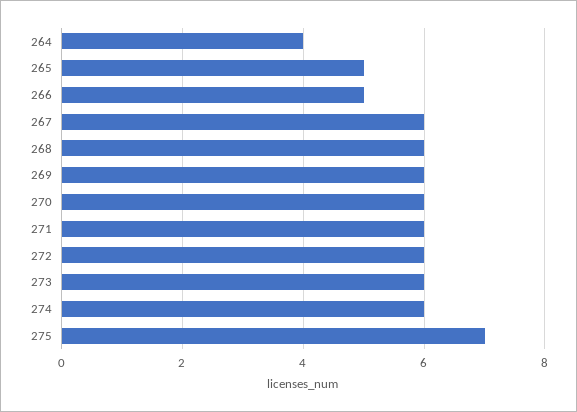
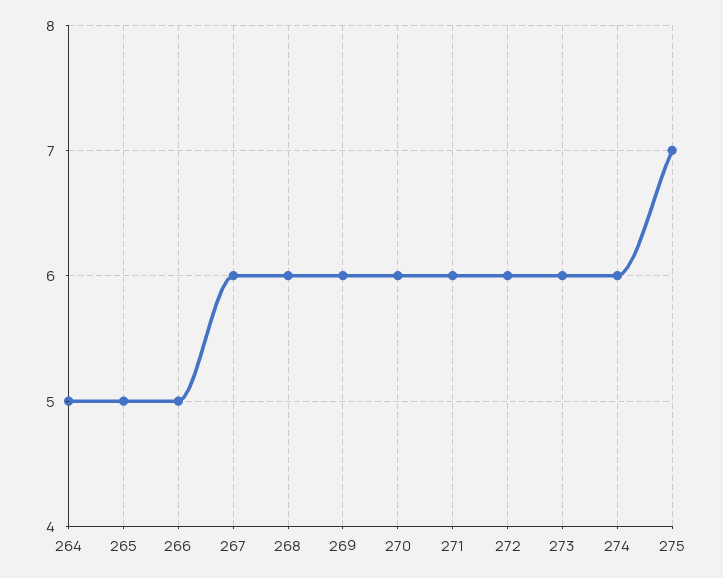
264: 4 -> 5

